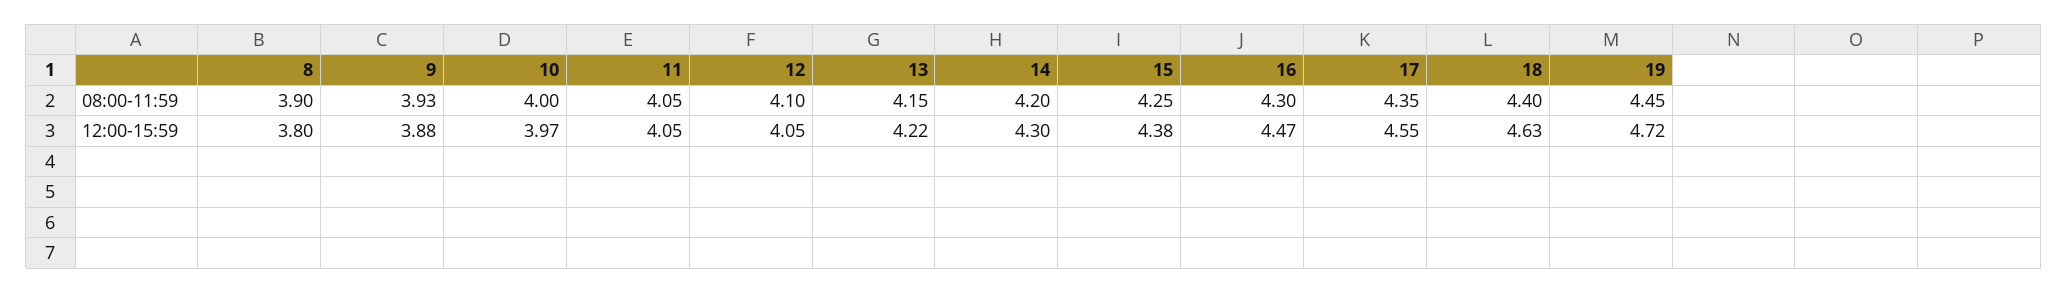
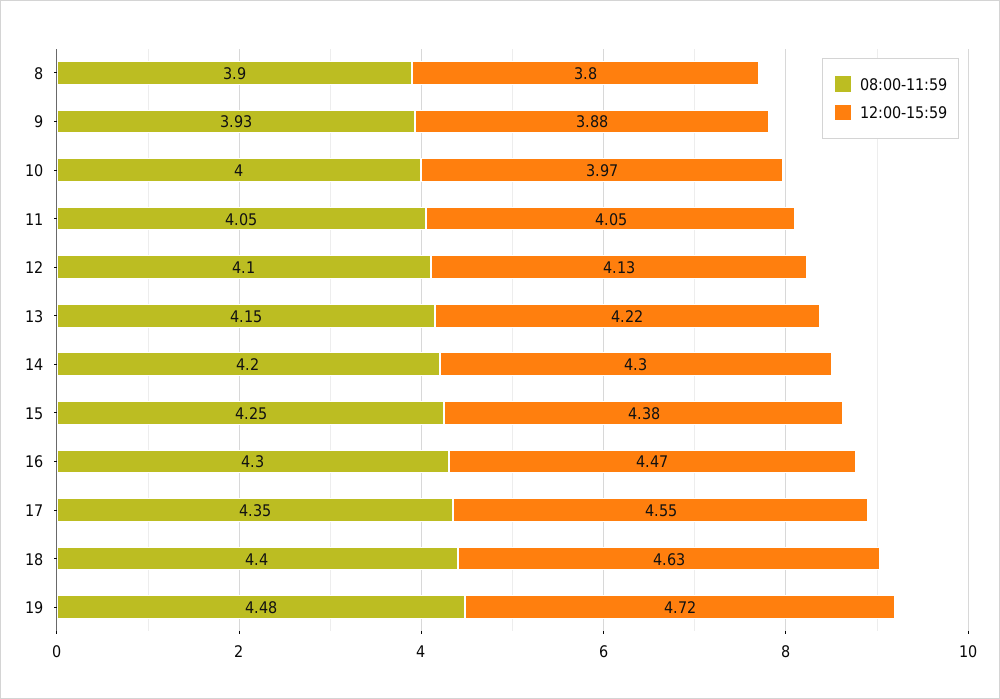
08:00-11:59, 19: 4.45 -> 4.48
12:00-15:59, 12: 4.05 -> 4.13

